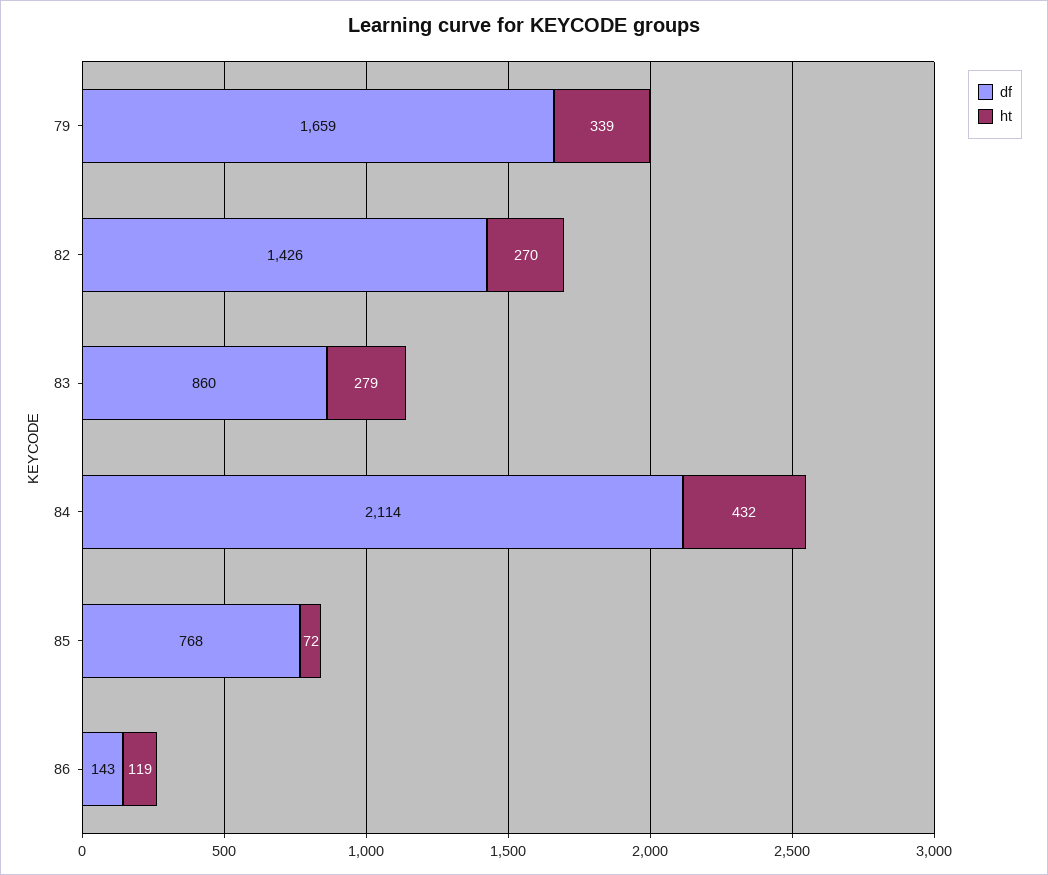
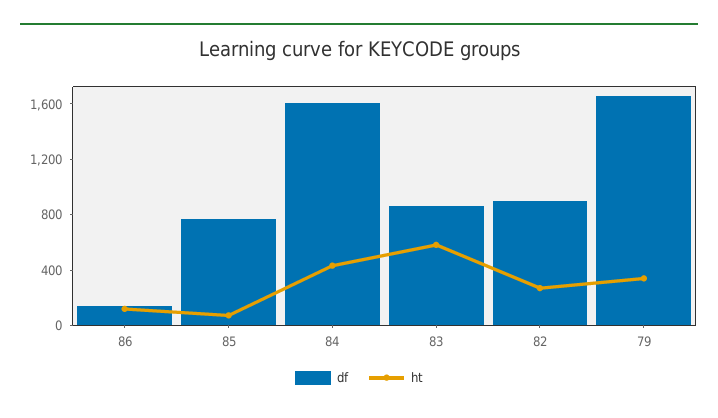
df, 82: 1426 -> 900
ht, 83: 279 -> 600
df, 84: 2114 -> 1600

